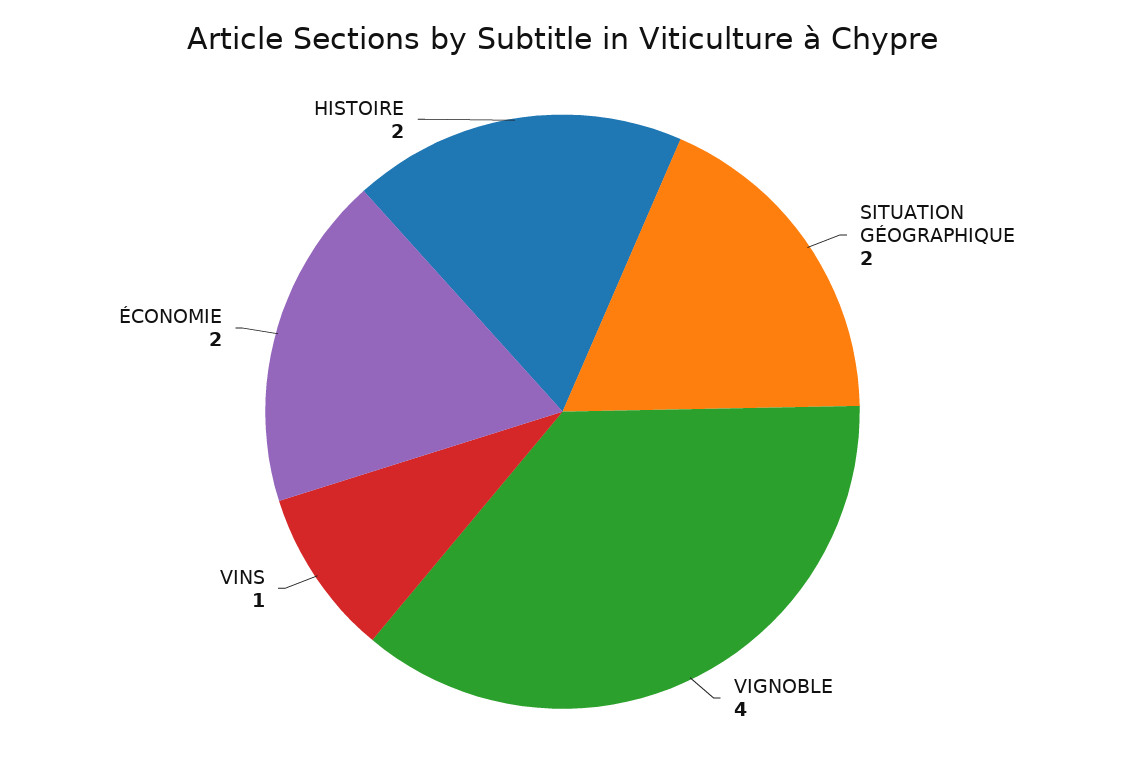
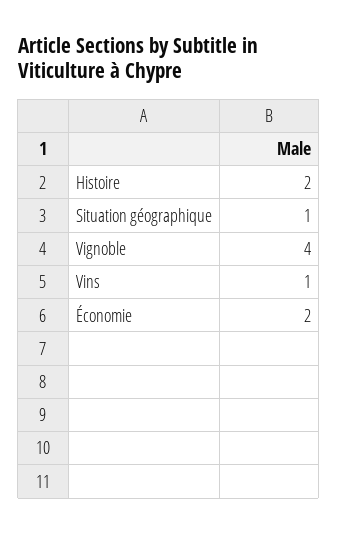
SITUATION GÉOGRAPHIQUE: 2 -> 1

